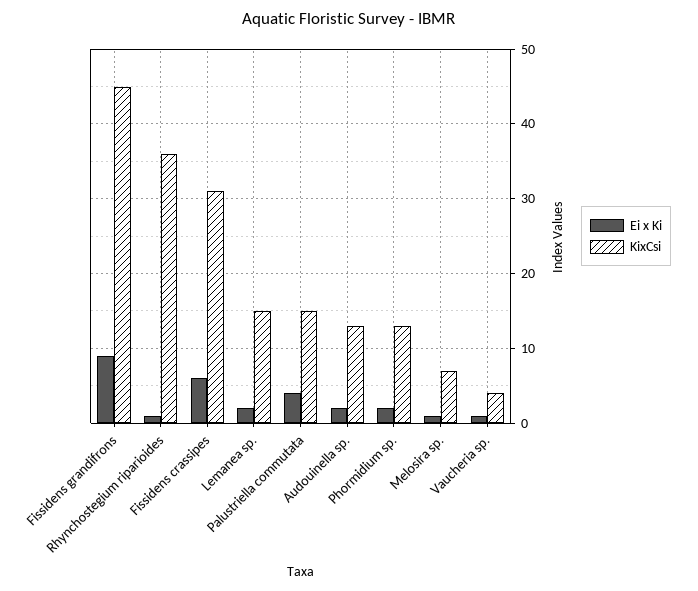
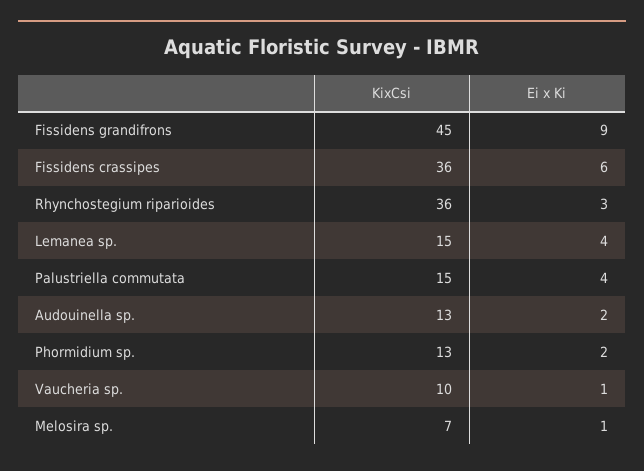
Ei x Ki, Rhynchostegium riparioides: 1 -> 3
KixCsi, Fissidens crassipes: 31 -> 36
Ei x Ki, Lemanea sp.: 2 -> 4
KixCsi, Vaucheria sp.: 4 -> 10

